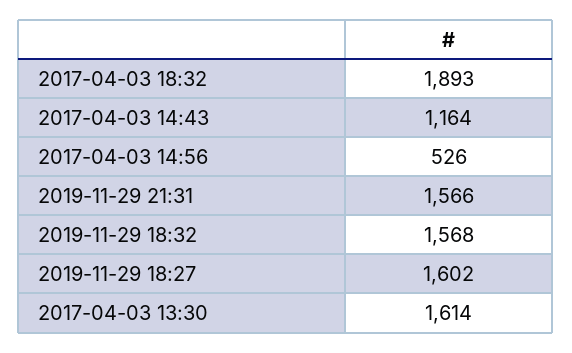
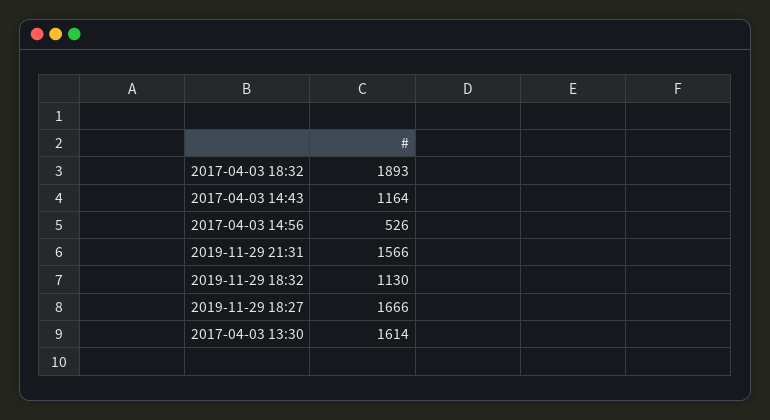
2019-11-29 18:32: 1568 -> 1130
2019-11-29 18:27: 1602 -> 1666

